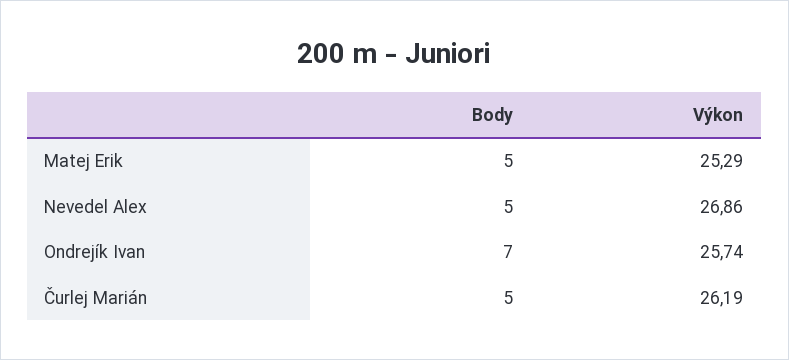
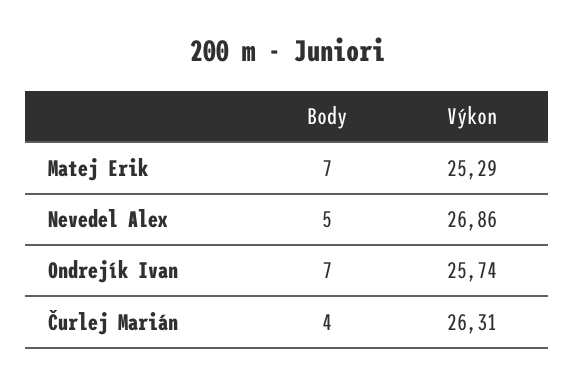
Body, Matej Erik: 5 -> 7
Body, Čurlej Marián: 5 -> 4
Výkon, Čurlej Marián: 26.19 -> 26.31

